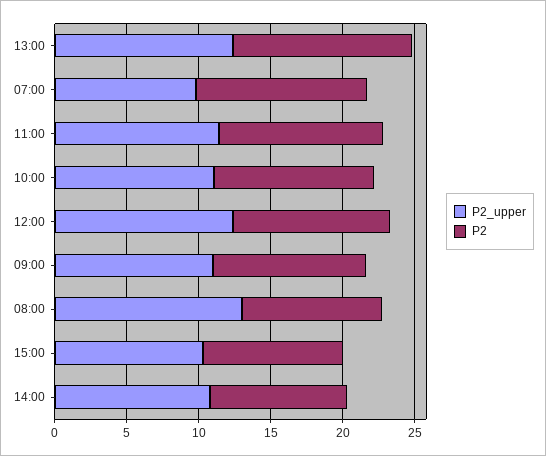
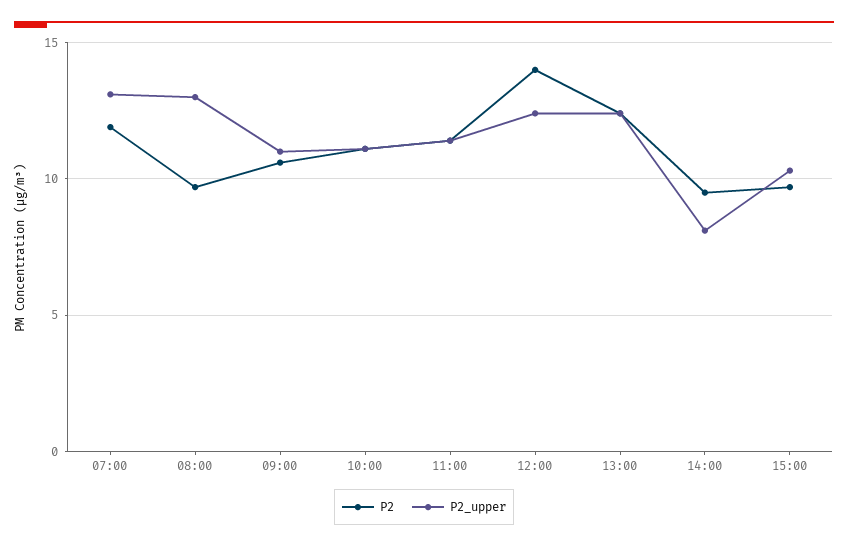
P2_upper, 07:00: 10 -> 13
P2, 12:00: 11 -> 14
P2_upper, 14:00: 11 -> 8

